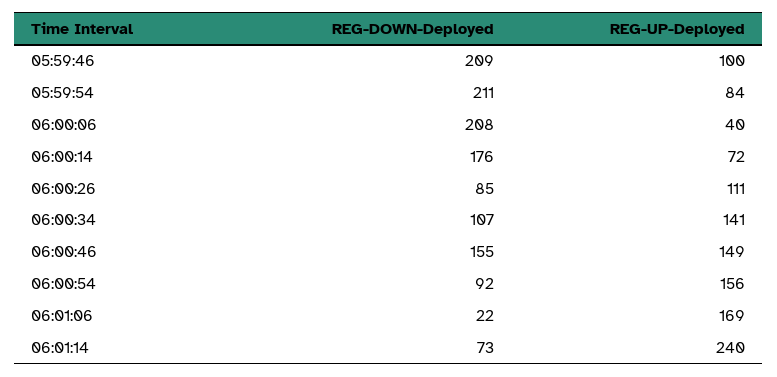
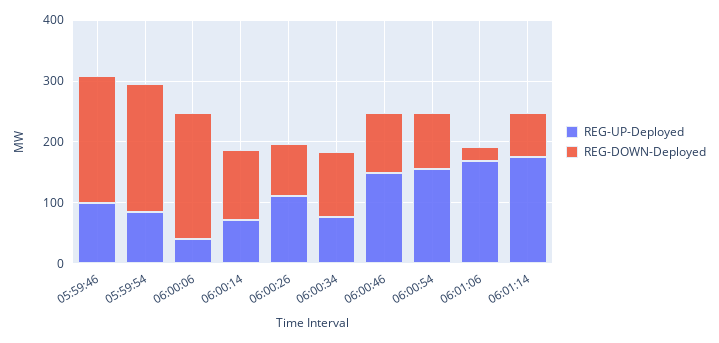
REG-DOWN-Deployed, 06:00:14: 176 -> 120
REG-UP-Deployed, 06:00:34: 141 -> 80
REG-DOWN-Deployed, 06:00:46: 155 -> 100
REG-UP-Deployed, 06:01:14: 240 -> 180

